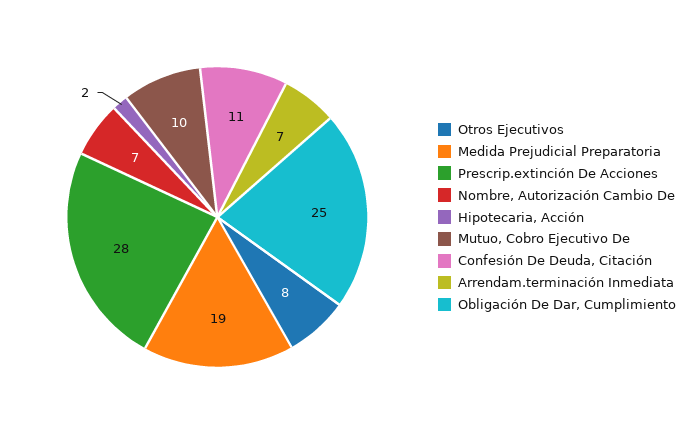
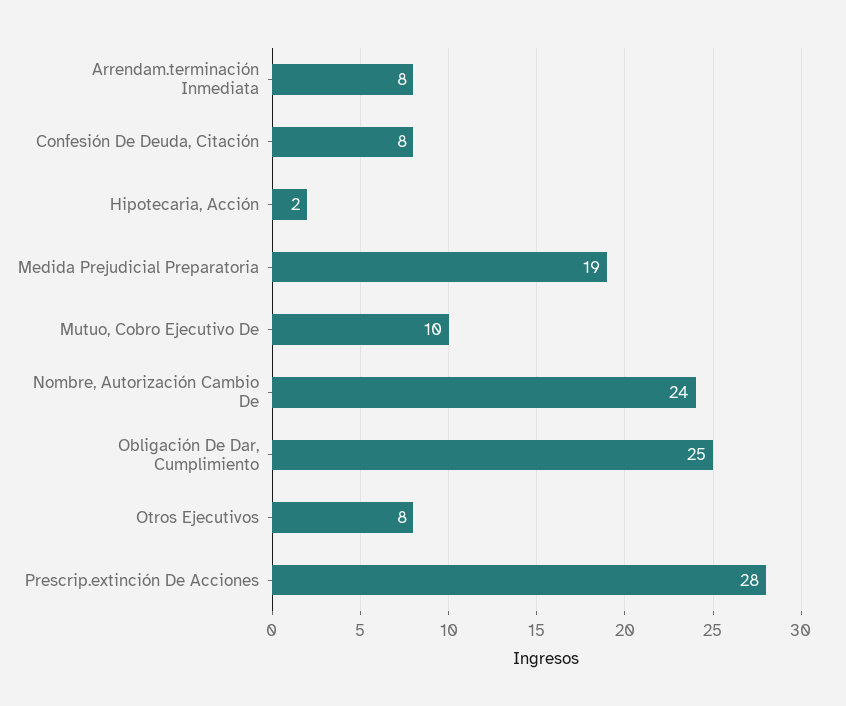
Nombre, Autorización Cambio De: 7 -> 24
Confesión De Deuda, Citación: 11 -> 8
Arrendam.terminación Inmediata: 7 -> 8

